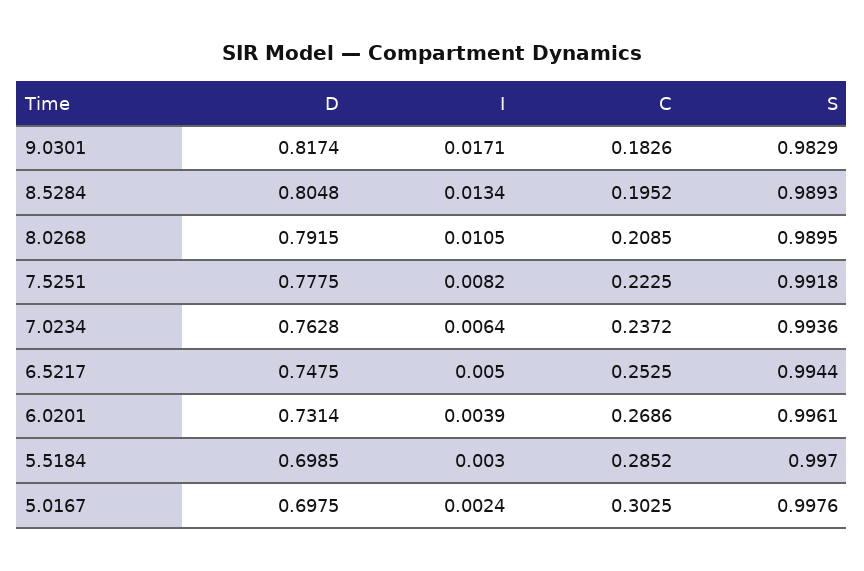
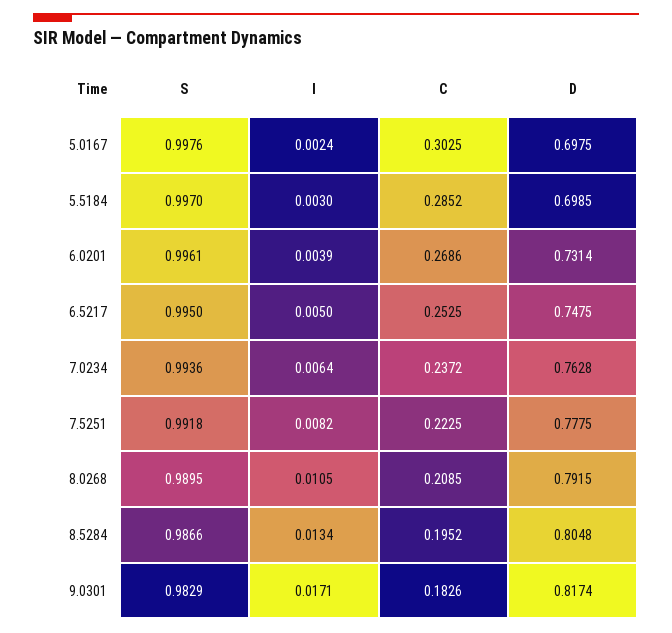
S, 8.5284: 0.9893 -> 0.9866
S, 6.5217: 0.9944 -> 0.995

